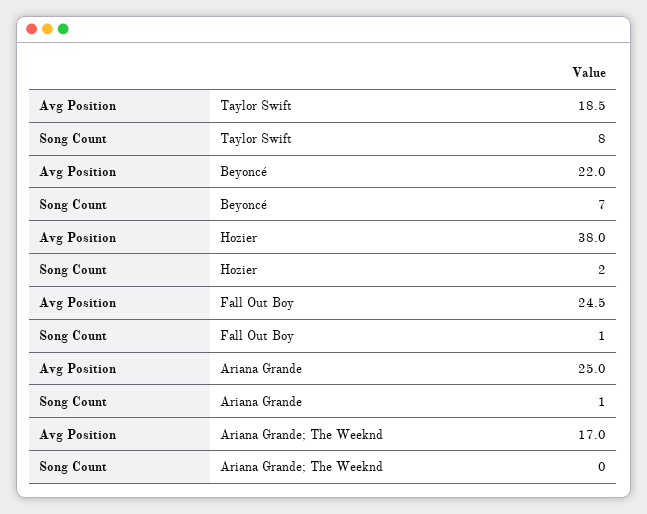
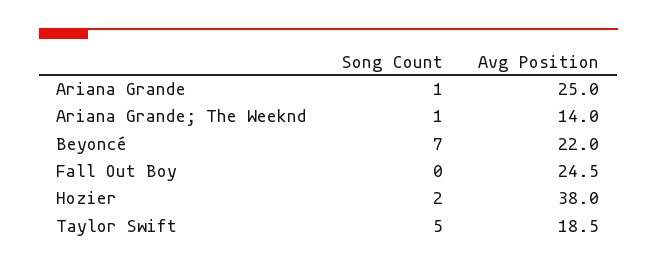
Song Count, Taylor Swift: 8 -> 5
Song Count, Fall Out Boy: 1 -> 0
Avg Position, Ariana Grande; The Weeknd: 17 -> 14
Song Count, Ariana Grande; The Weeknd: 0 -> 1

